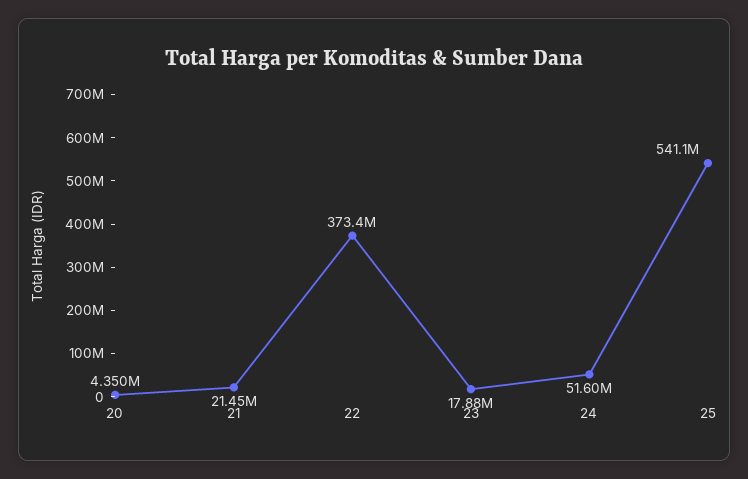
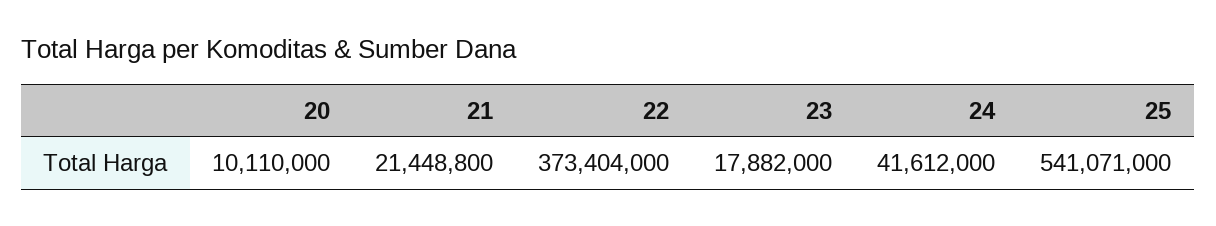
20: 4350000 -> 10110000
24: 51600000 -> 41612000

